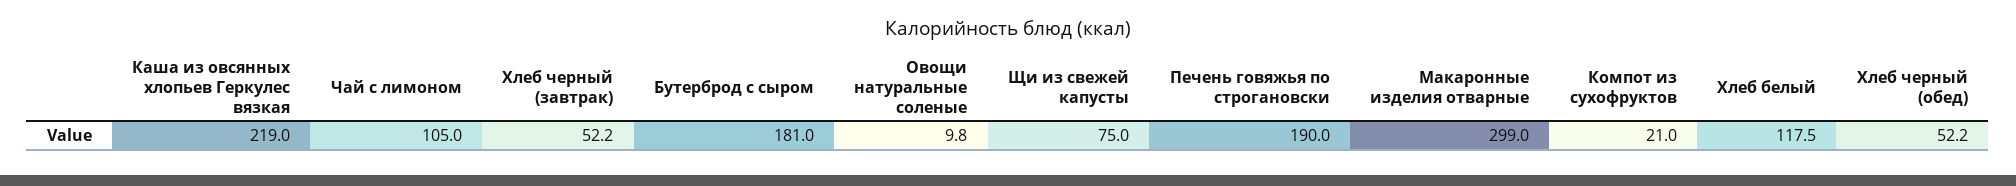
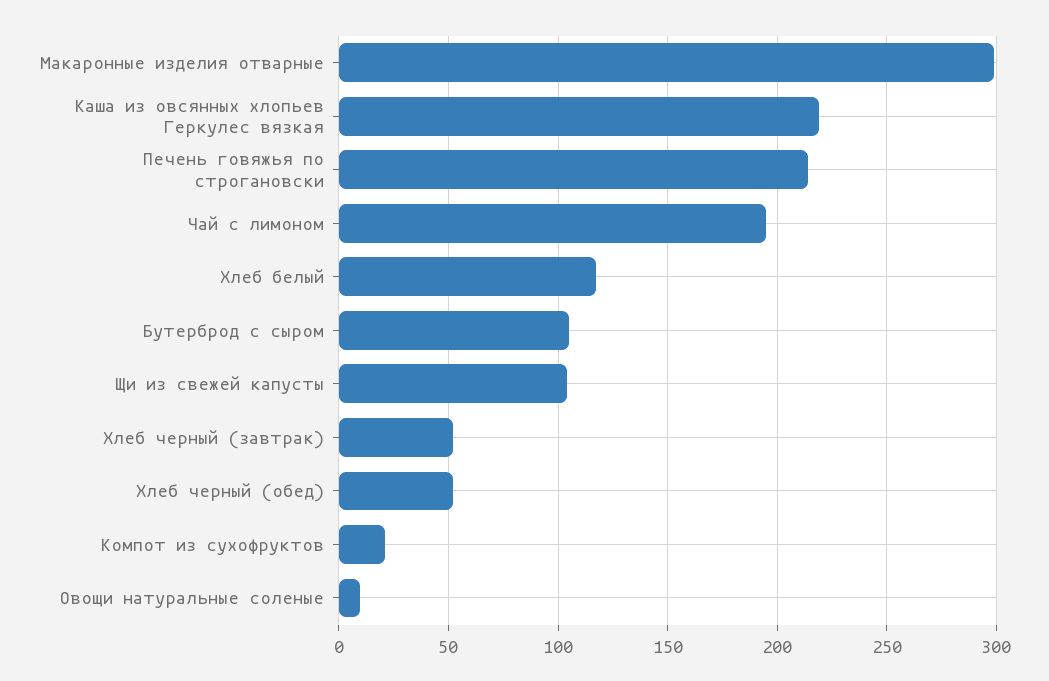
Чай с лимоном: 105 -> 195
Бутерброд с сыром: 181 -> 105
Щи из свежей капусты: 75 -> 105
Печень говяжья по строгановски: 190 -> 215

